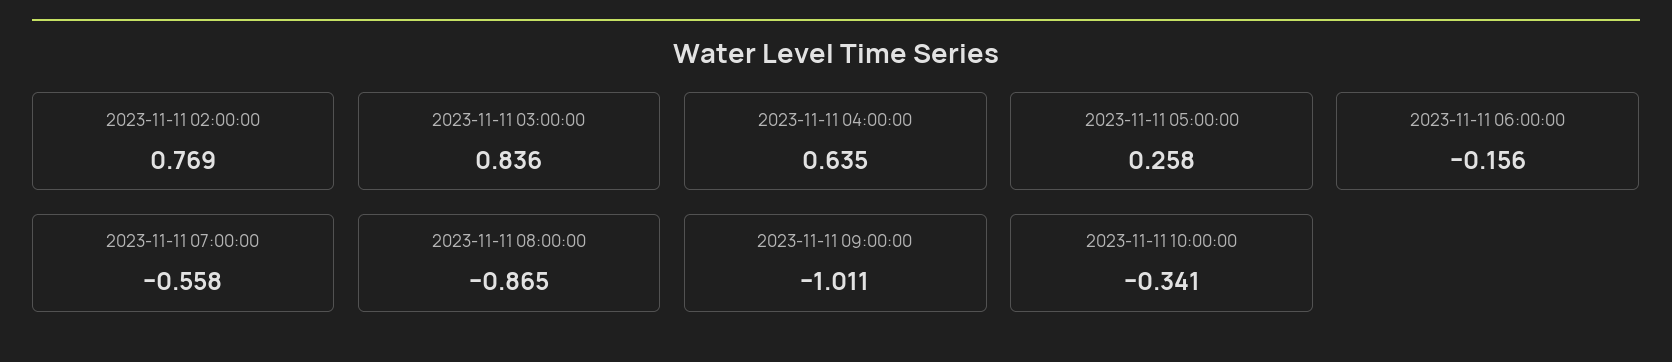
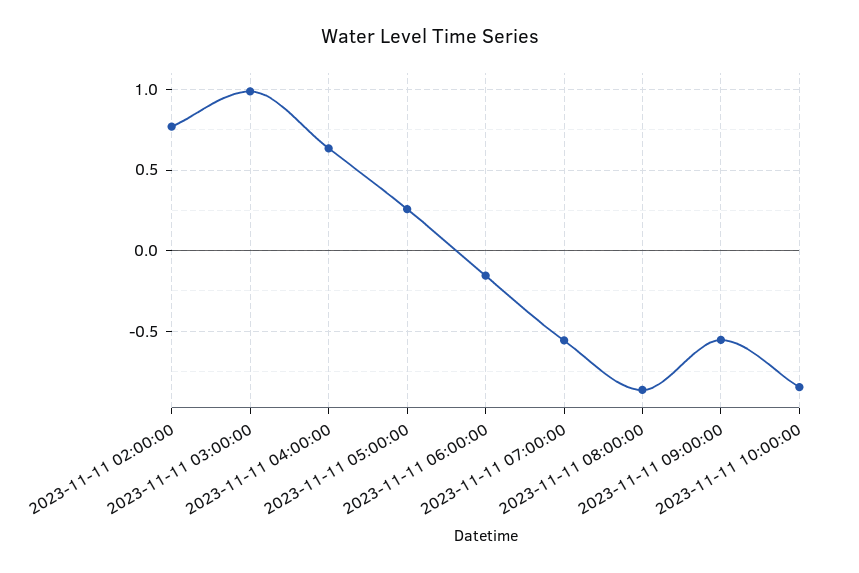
2023-11-11 03:00:00: 0.836 -> 1
2023-11-11 09:00:00: -1.011 -> -0.55
2023-11-11 10:00:00: -0.341 -> -0.85

